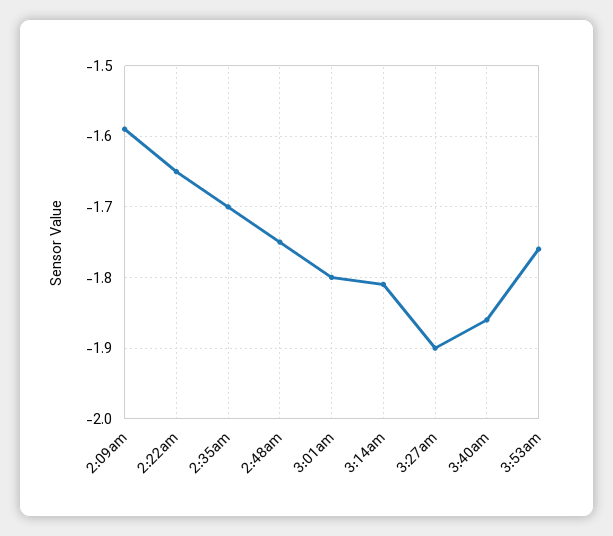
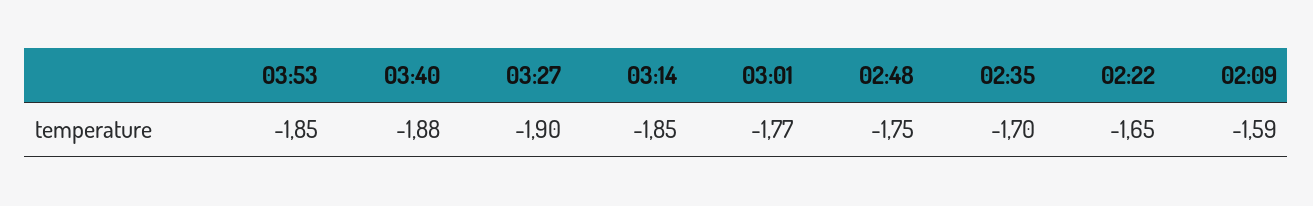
3:01am: -1.8 -> -1.77
3:14am: -1.81 -> -1.85
3:40am: -1.86 -> -1.88
3:53am: -1.76 -> -1.85

